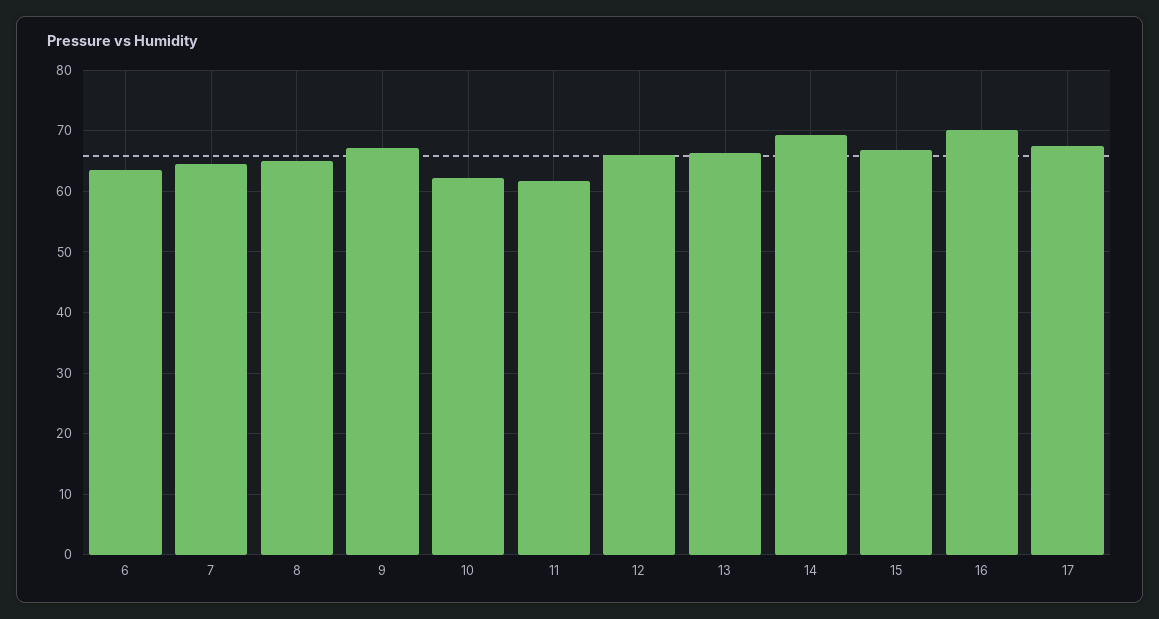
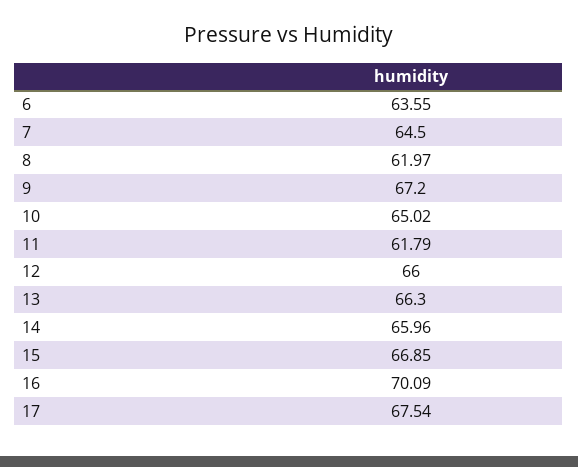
8: 65 -> 61.97
10: 62 -> 65.02
14: 69 -> 65.96

